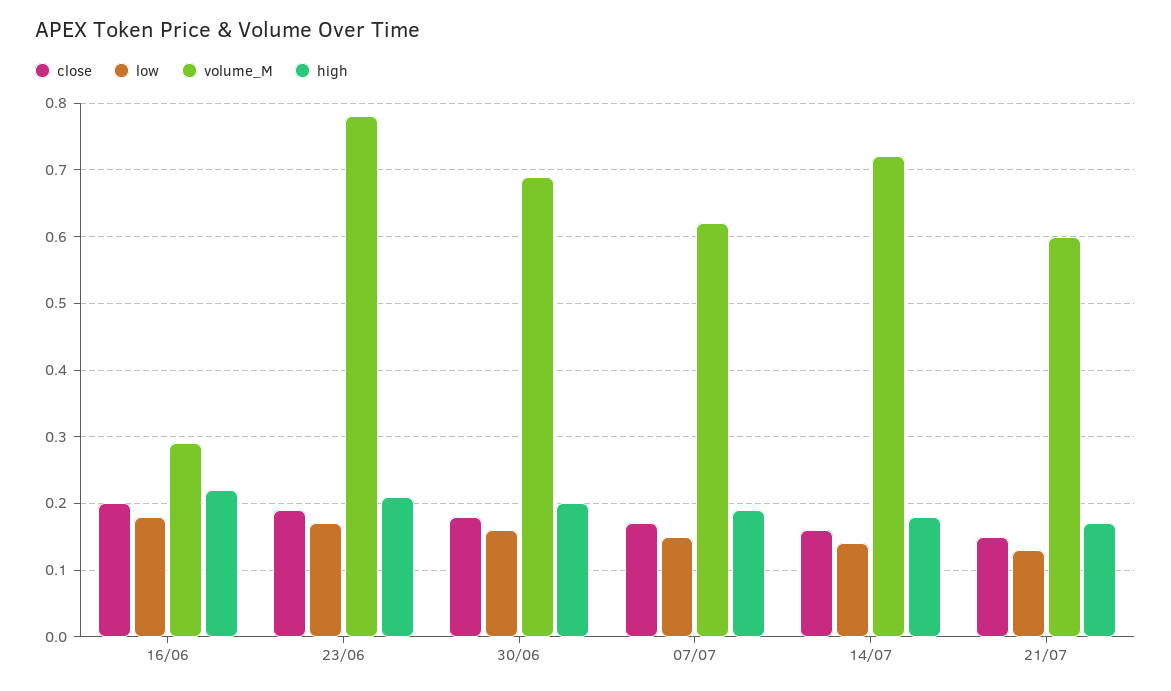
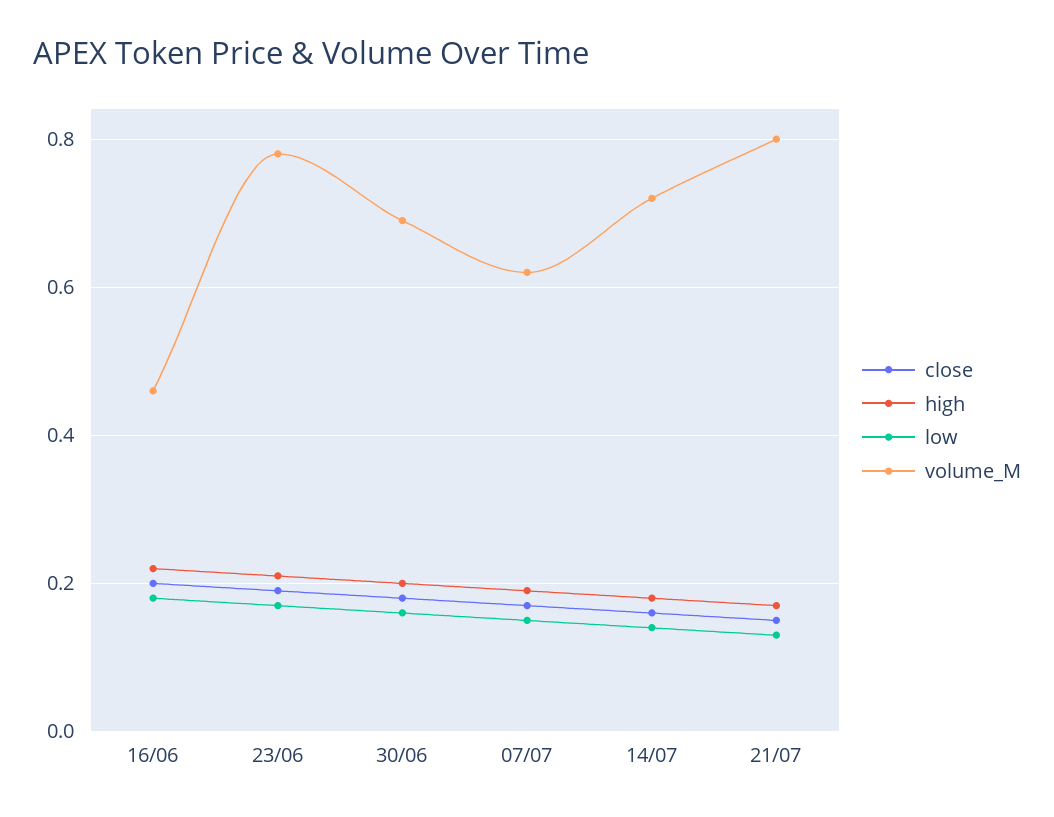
volume_M, 16/06: 0.29 -> 0.45
volume_M, 21/07: 0.6 -> 0.8

